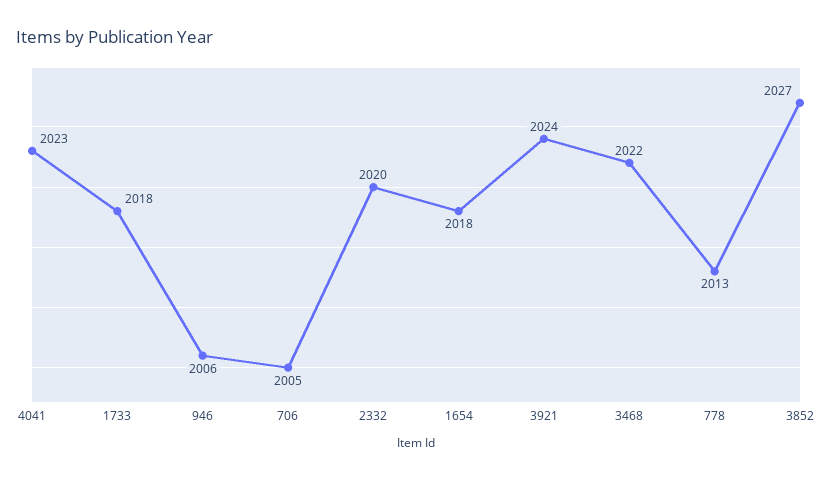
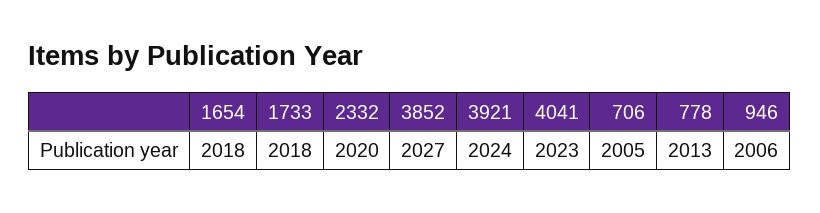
3468: 2022 -> none

